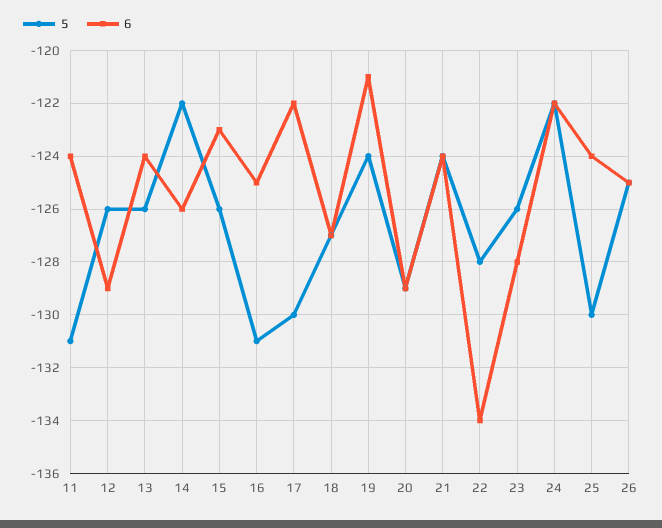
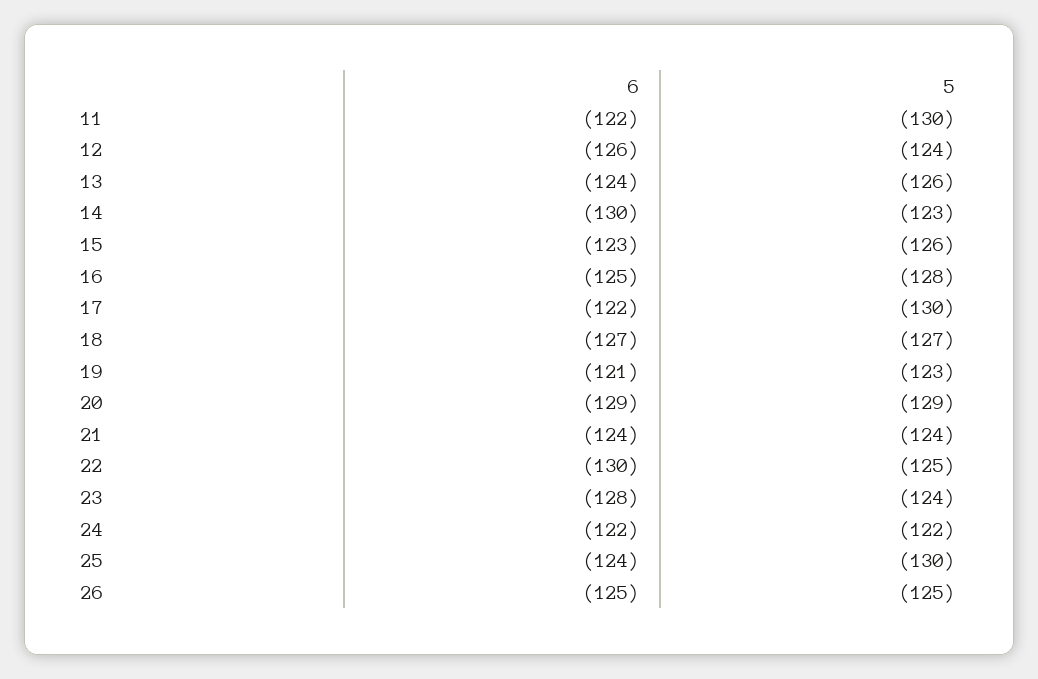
5, 11: -131 -> -130
6, 11: -124 -> -122
5, 12: -126 -> -124
6, 12: -129 -> -126
5, 14: -122 -> -123
6, 14: -126 -> -130
5, 16: -131 -> -128
5, 19: -124 -> -123
5, 22: -128 -> -125
6, 22: -134 -> -130
5, 23: -126 -> -124

